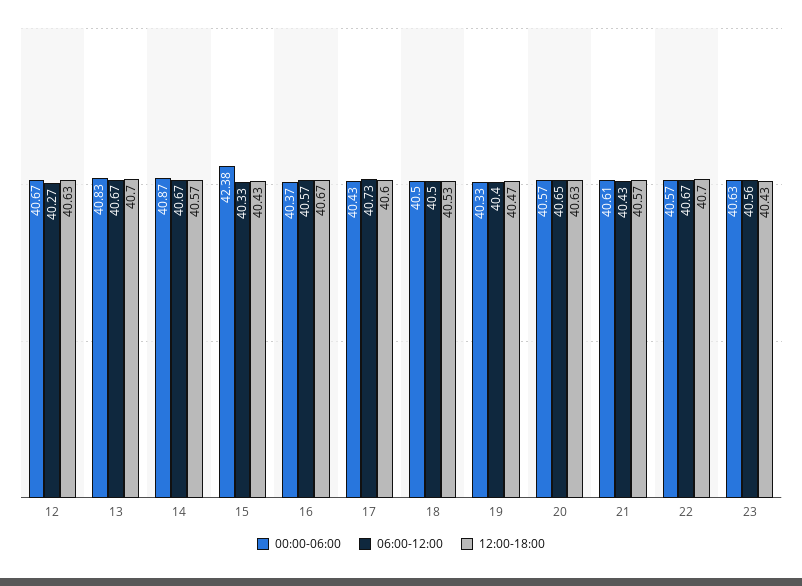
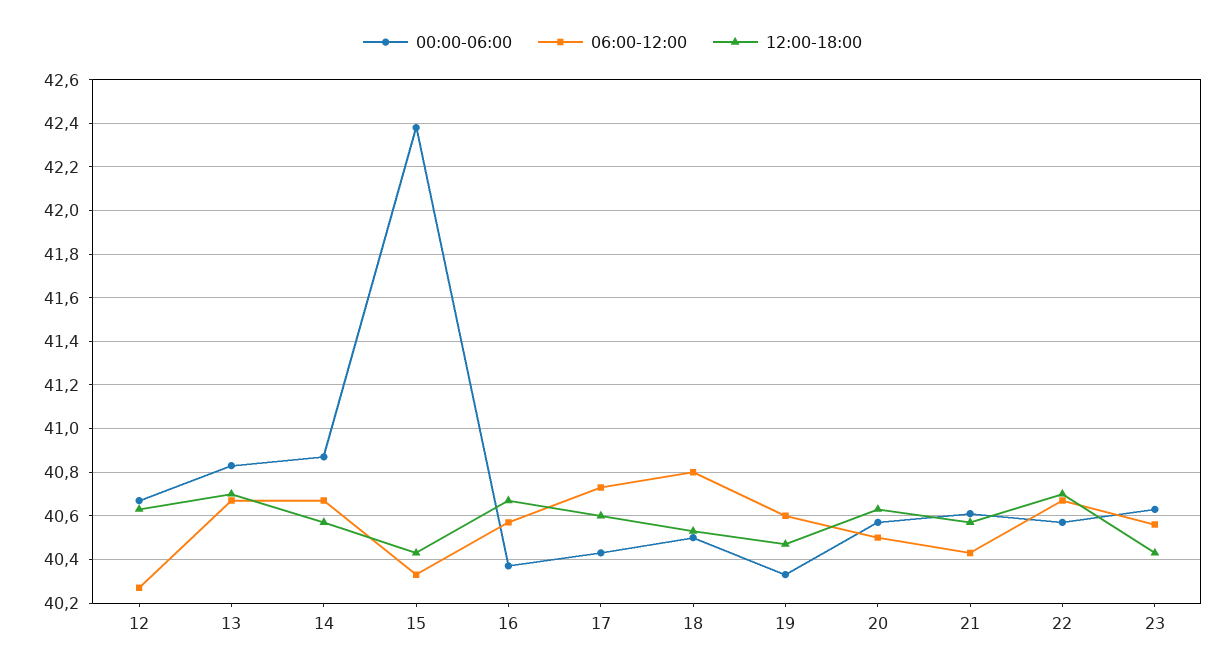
06:00-12:00, 18: 40.5 -> 40.8
06:00-12:00, 19: 40.4 -> 40.6
06:00-12:00, 20: 40.65 -> 40.5

